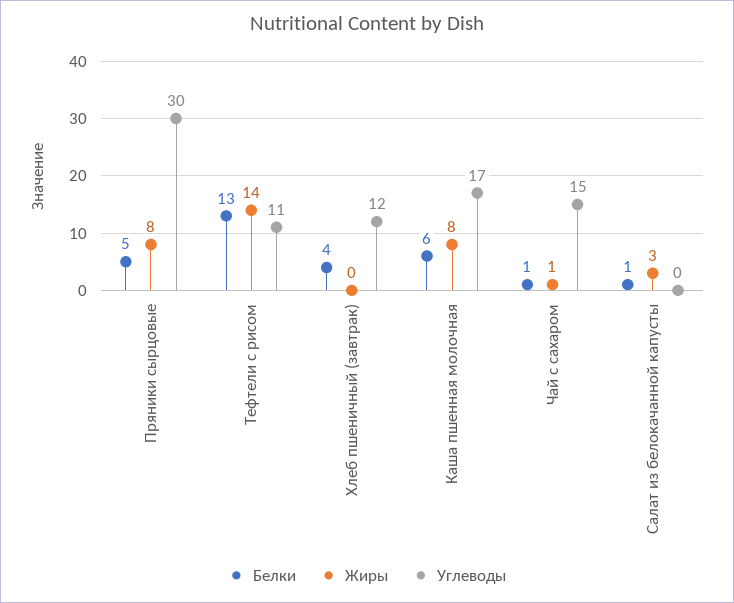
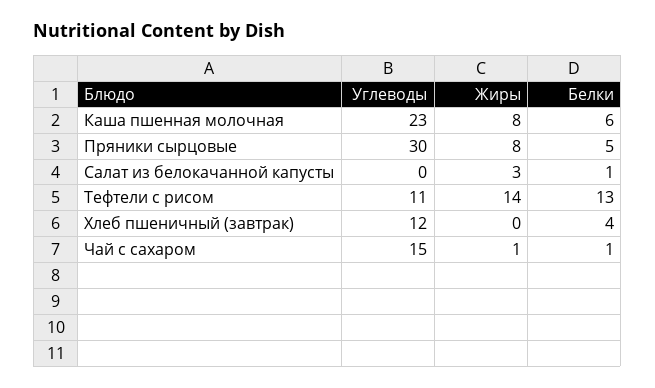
Углеводы, Каша пшенная молочная: 17 -> 23

